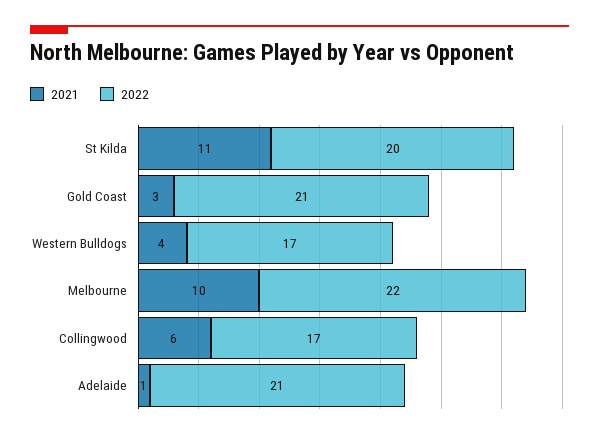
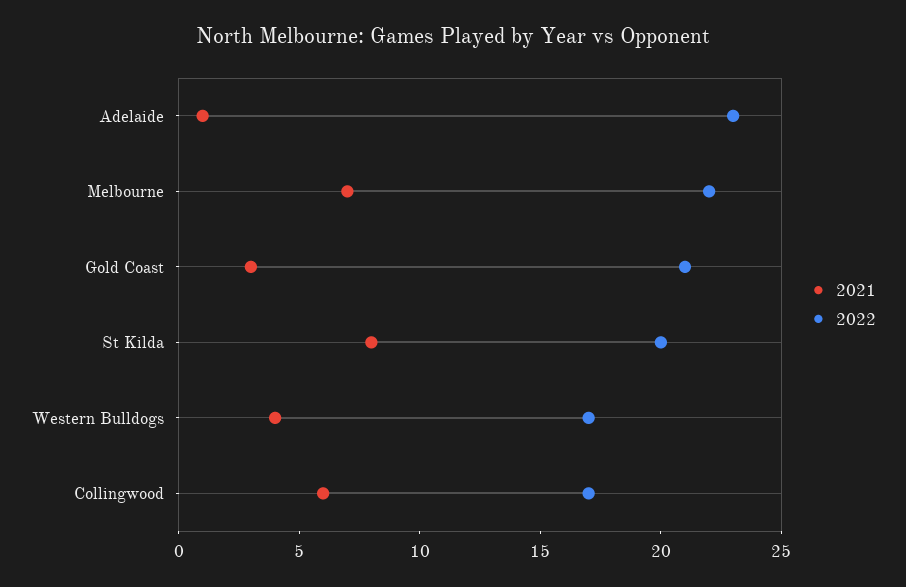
2021, St Kilda: 11 -> 8
2021, Melbourne: 10 -> 7
2022, Adelaide: 21 -> 23

